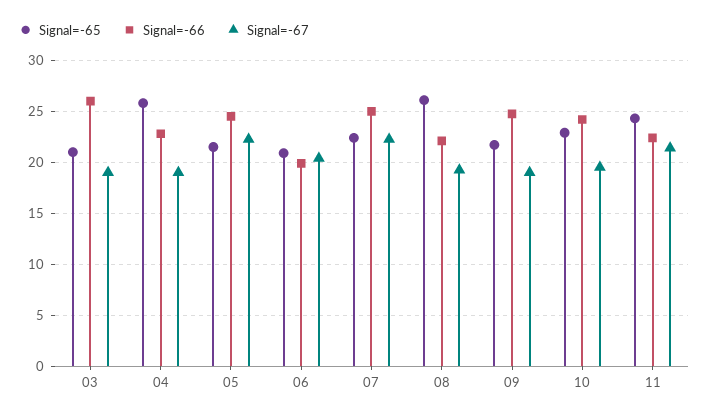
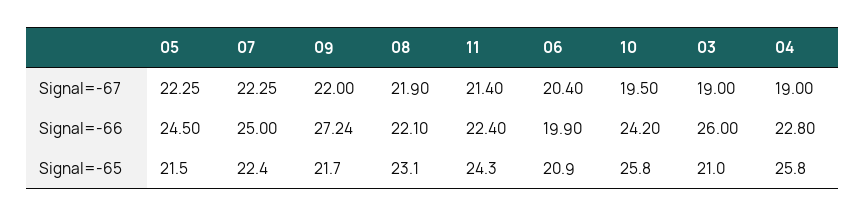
Signal=-65, 08: 26 -> 23.1
Signal=-67, 08: 19 -> 21.9
Signal=-66, 09: 25 -> 27.24
Signal=-67, 09: 19 -> 22
Signal=-65, 10: 23 -> 25.8

